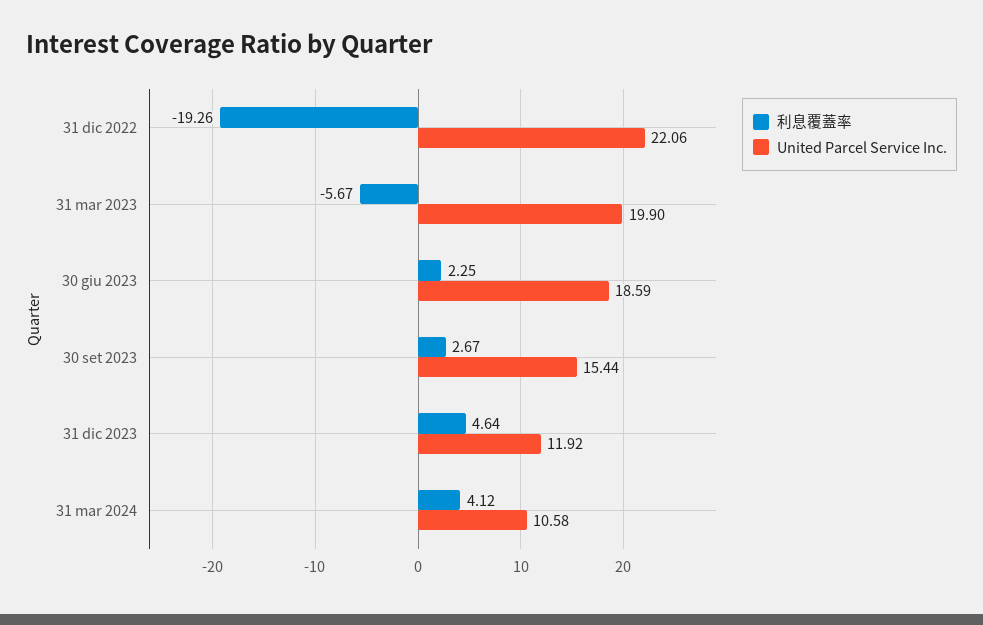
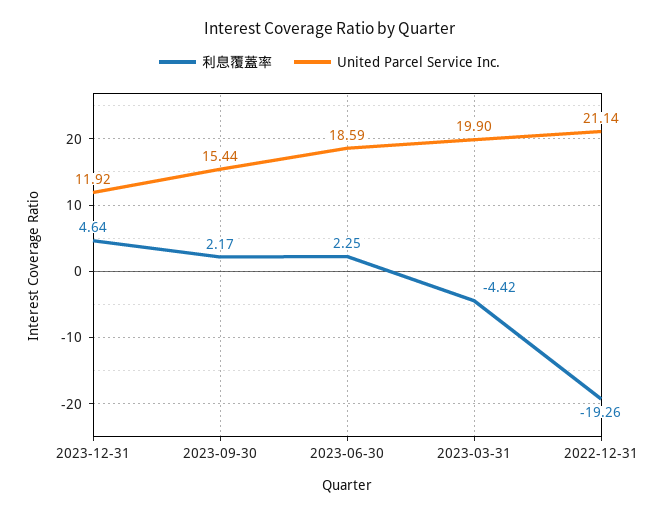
United Parcel Service Inc., 31 dic 2022: 22.06 -> 21.14
利息覆蓋率, 31 mar 2023: -5.67 -> -4.42
利息覆蓋率, 30 set 2023: 2.67 -> 2.17
利息覆蓋率, 31 mar 2024: 4.12 -> none
United Parcel Service Inc., 31 mar 2024: 10.58 -> none

